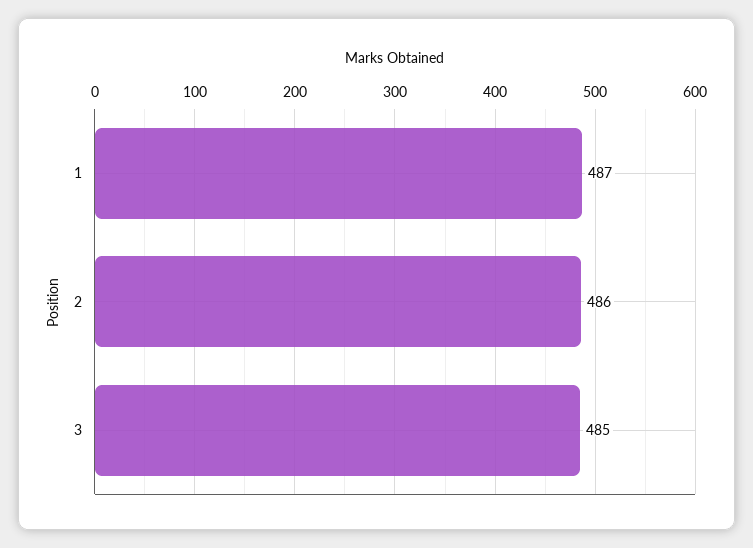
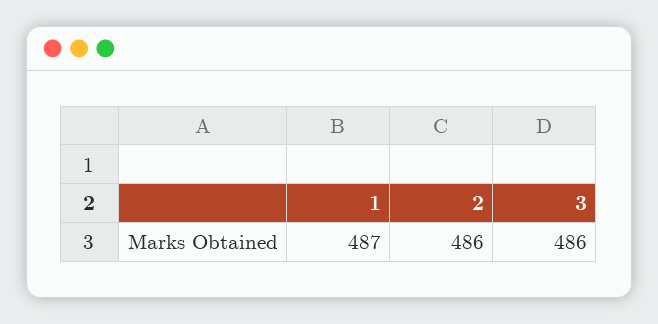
3: 485 -> 486

